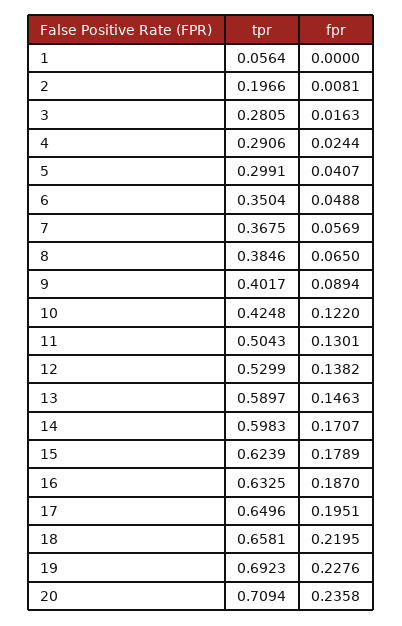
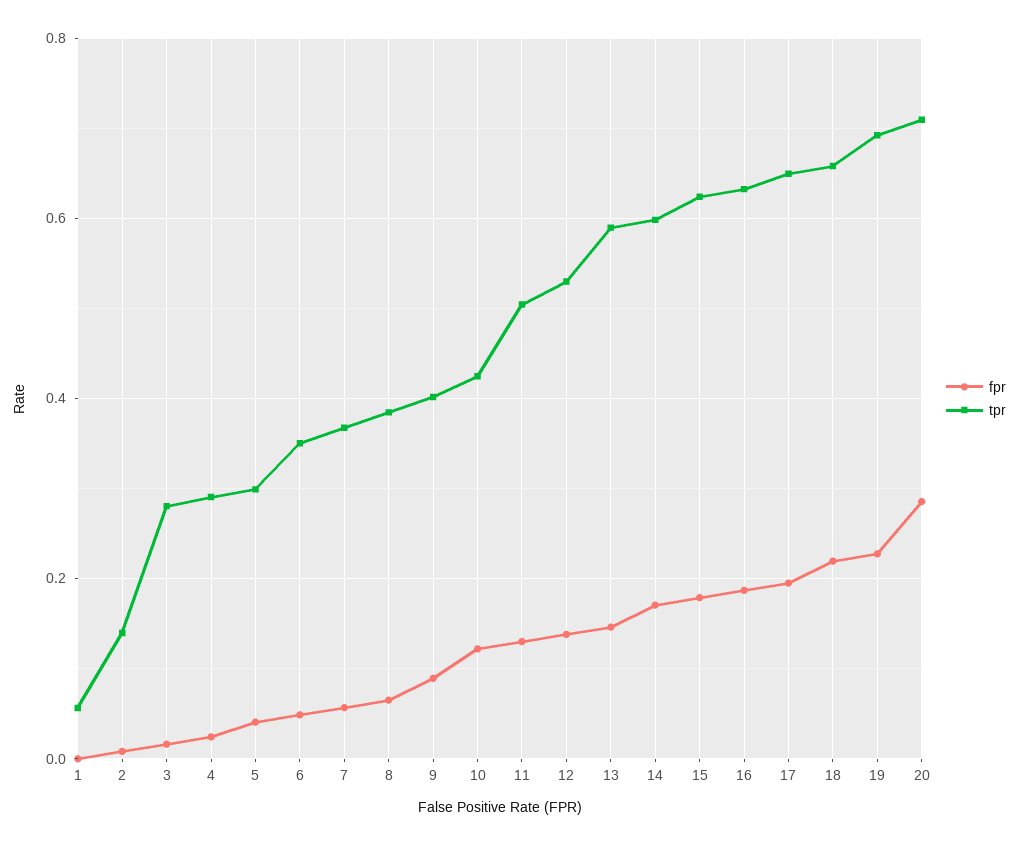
tpr, 2: 0.1966 -> 0.14
fpr, 20: 0.2358 -> 0.28

